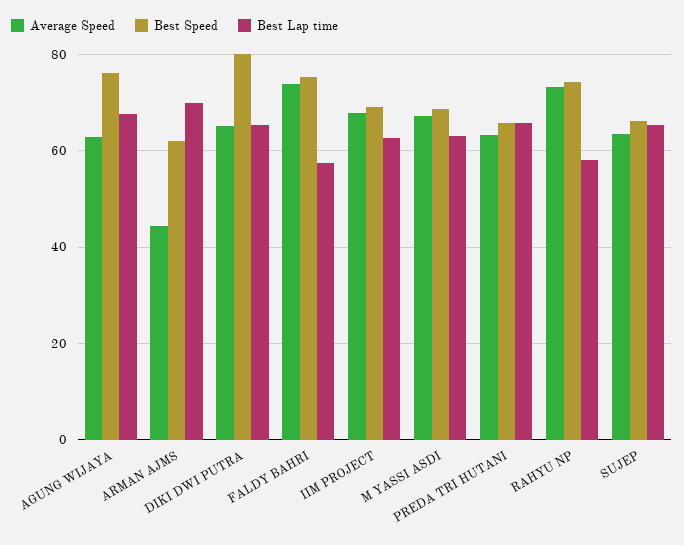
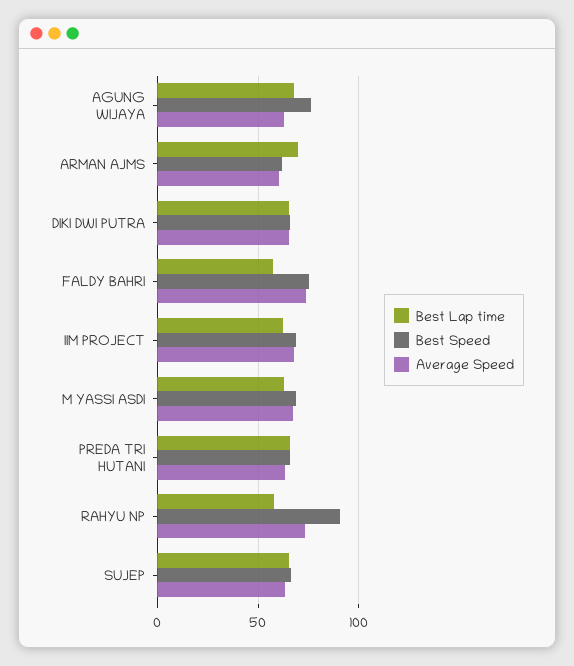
Average Speed, ARMAN AJMS: 44 -> 60
Best Speed, DIKI DWI PUTRA: 80 -> 65
Best Speed, RAHYU NP: 74 -> 90

